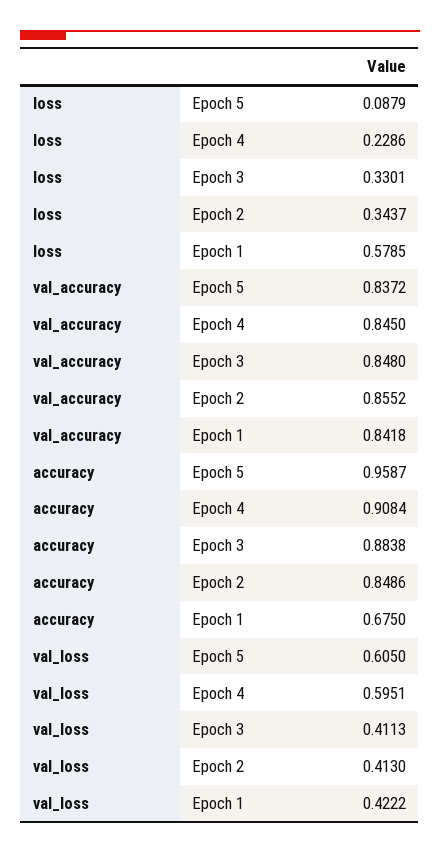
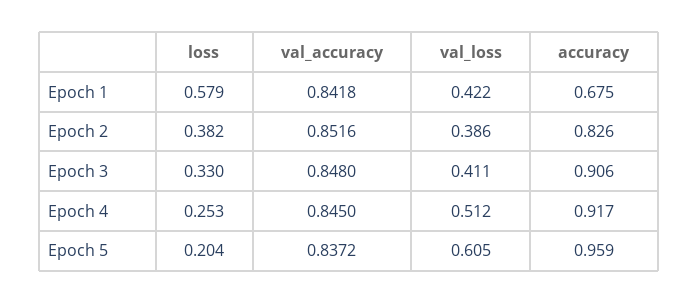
loss, Epoch 5: 0.0879 -> 0.204
loss, Epoch 4: 0.2286 -> 0.253
loss, Epoch 2: 0.3437 -> 0.382
val_accuracy, Epoch 2: 0.8552 -> 0.8516
accuracy, Epoch 4: 0.9084 -> 0.917
accuracy, Epoch 3: 0.8838 -> 0.906
accuracy, Epoch 2: 0.8486 -> 0.826
val_loss, Epoch 4: 0.5951 -> 0.512
val_loss, Epoch 2: 0.413 -> 0.386

